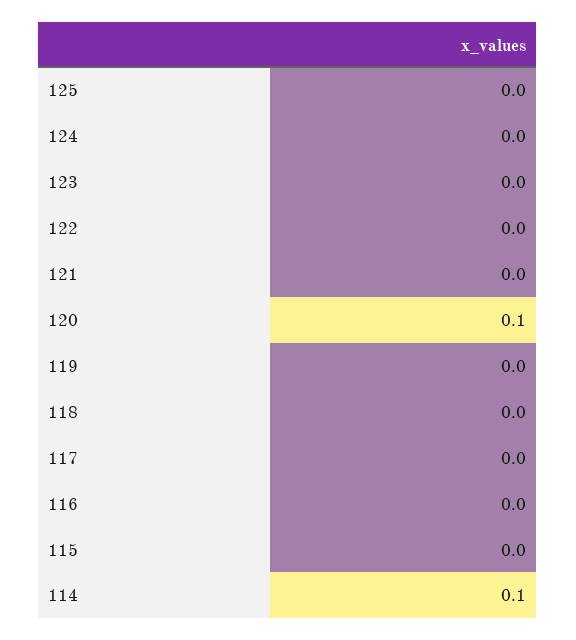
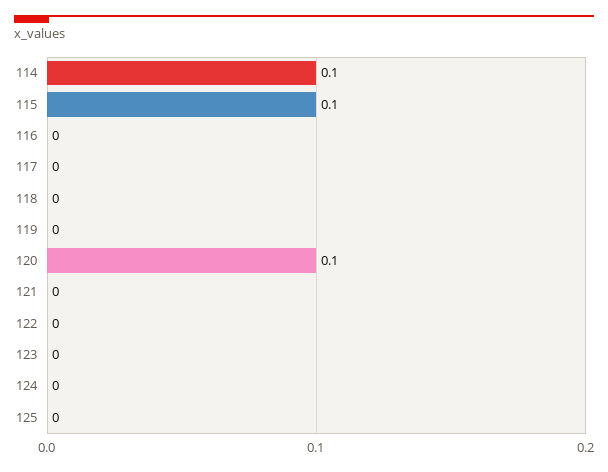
115: 0 -> 0.1

